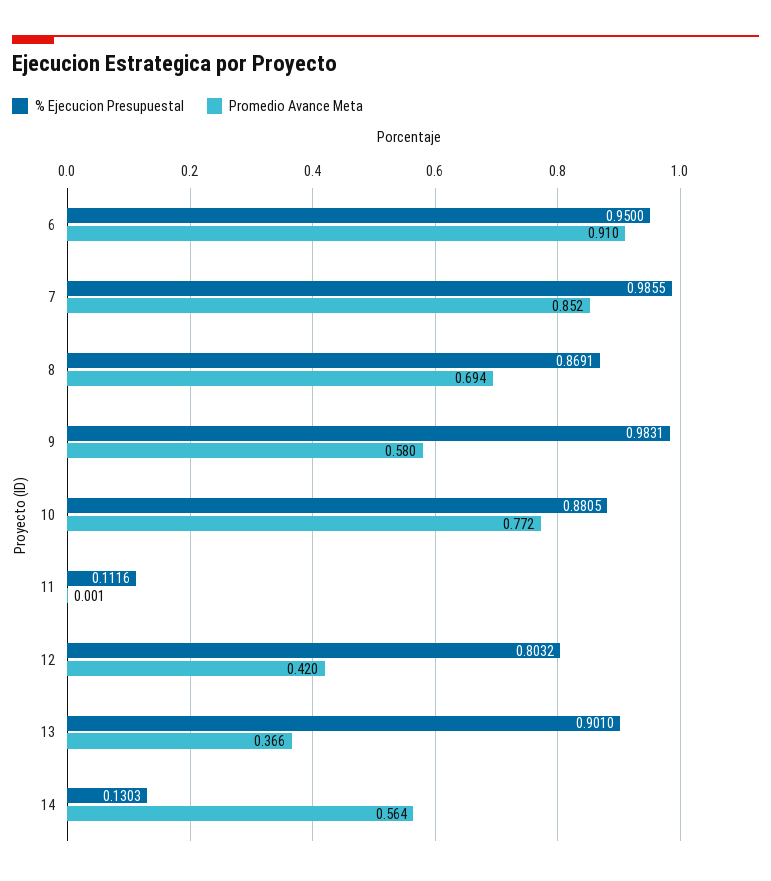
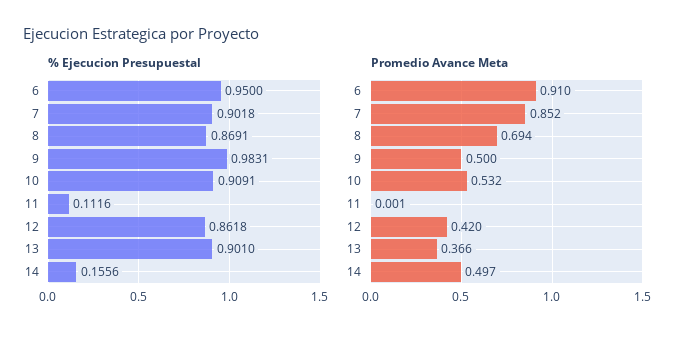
% Ejecucion Presupuestal, 7: 0.9855 -> 0.9018
Promedio Avance Meta, 9: 0.58 -> 0.5
% Ejecucion Presupuestal, 10: 0.8805 -> 0.9091
Promedio Avance Meta, 10: 0.772 -> 0.532
% Ejecucion Presupuestal, 12: 0.8032 -> 0.8618
% Ejecucion Presupuestal, 14: 0.1303 -> 0.1556
Promedio Avance Meta, 14: 0.564 -> 0.497

